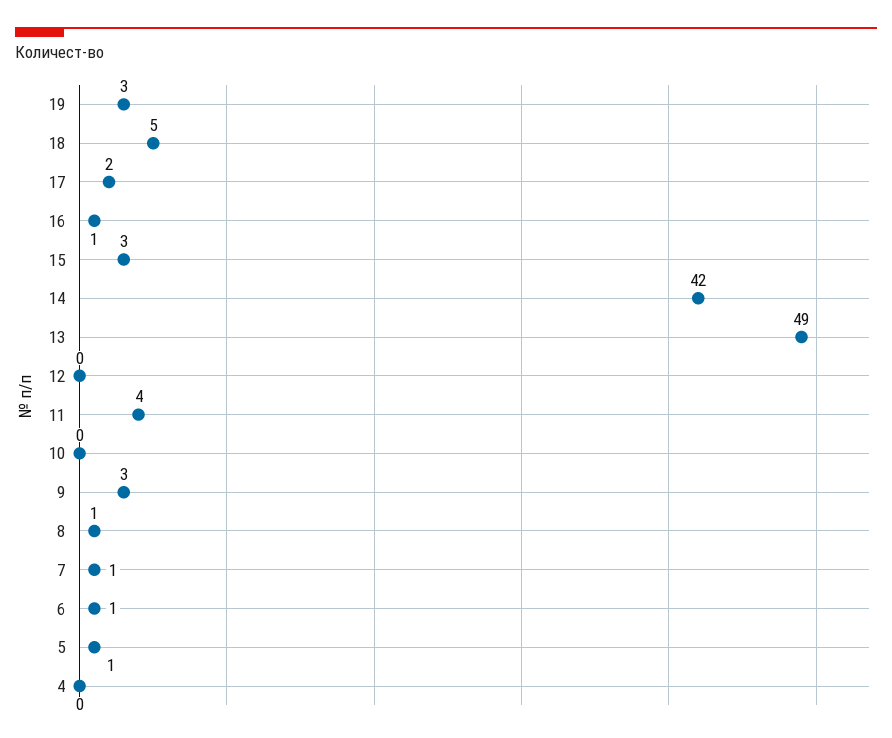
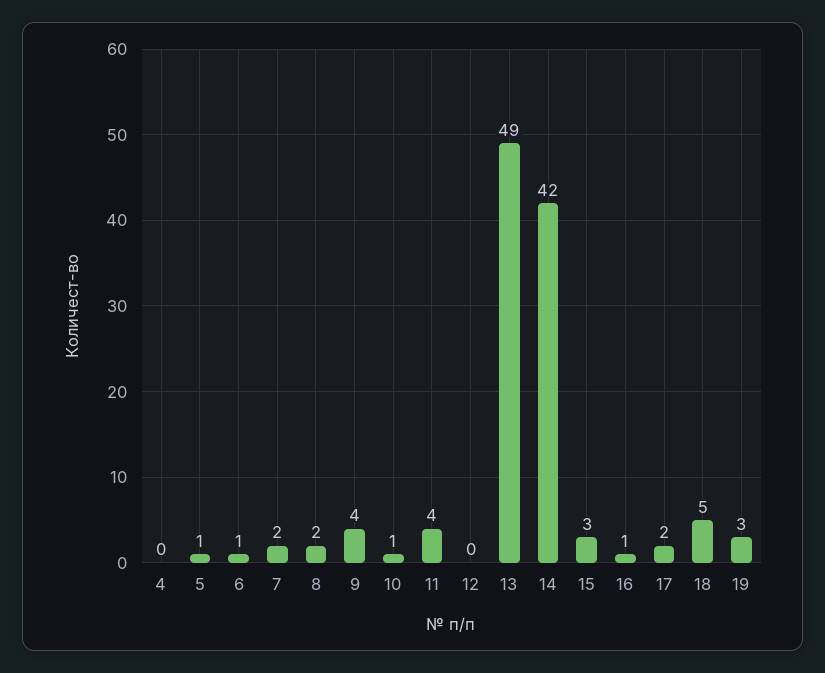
10: 0 -> 1
9: 3 -> 4
8: 1 -> 2
7: 1 -> 2

